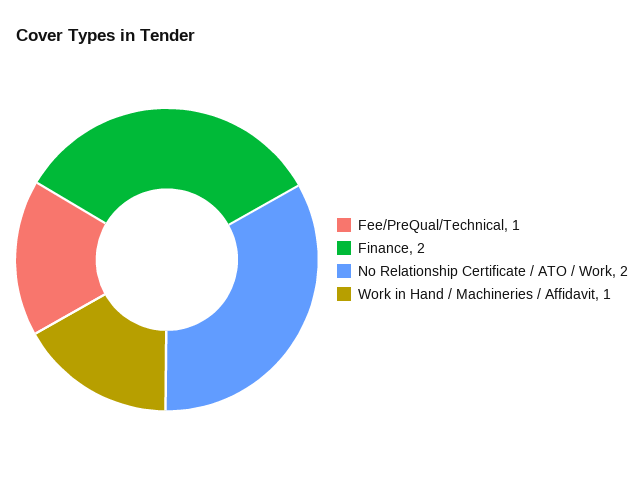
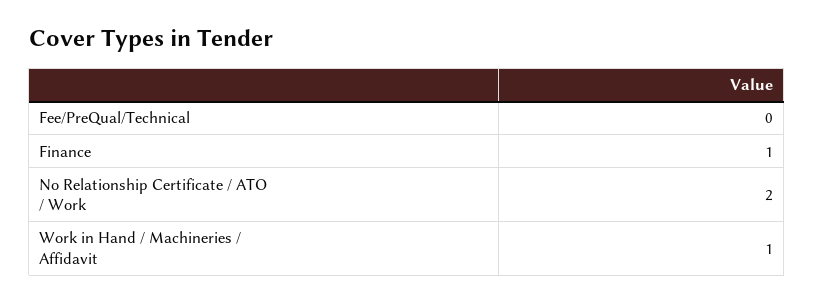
Fee/PreQual/Technical: 1 -> 0
Finance: 2 -> 1

